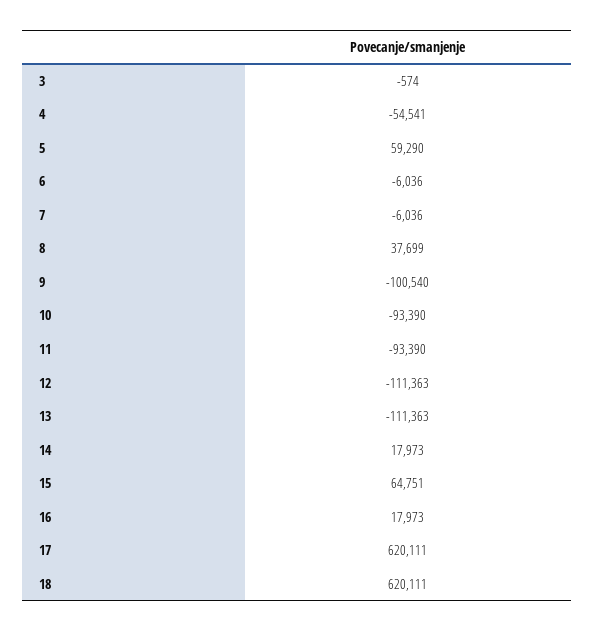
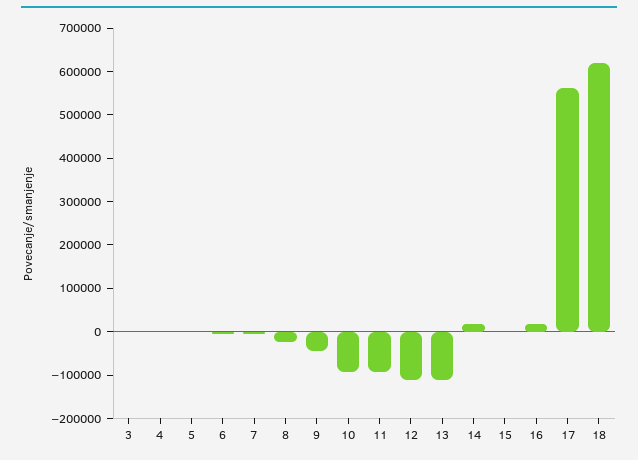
4: -54541 -> 0
5: 59290 -> 0
8: 37699 -> -20000
9: -100540 -> -40000
15: 64751 -> 0
17: 620111 -> 560000

